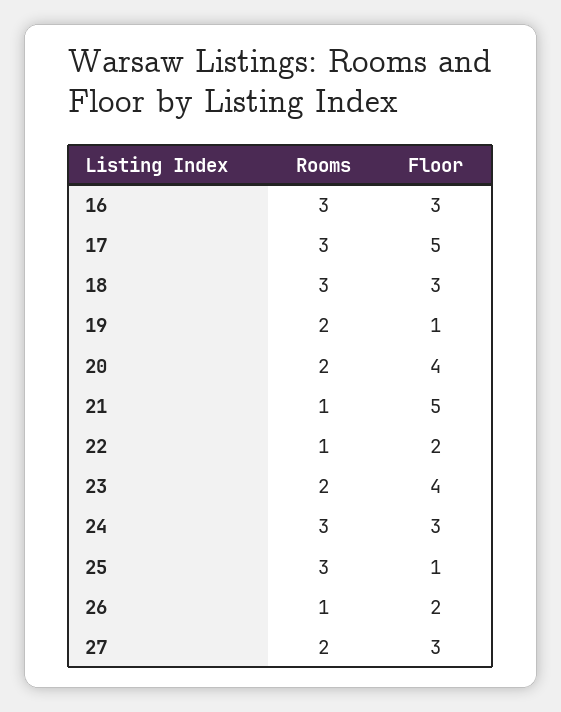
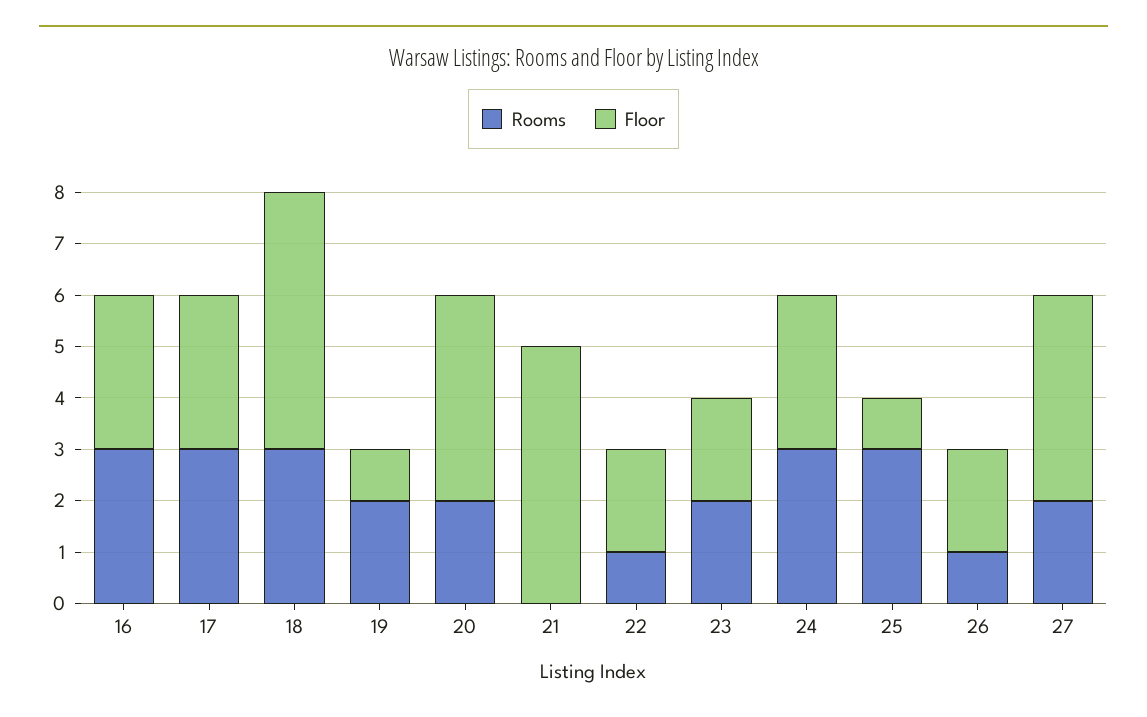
Floor, 17: 5 -> 3
Floor, 18: 3 -> 5
Rooms, 21: 1 -> 0
Floor, 23: 4 -> 2
Floor, 27: 3 -> 4

